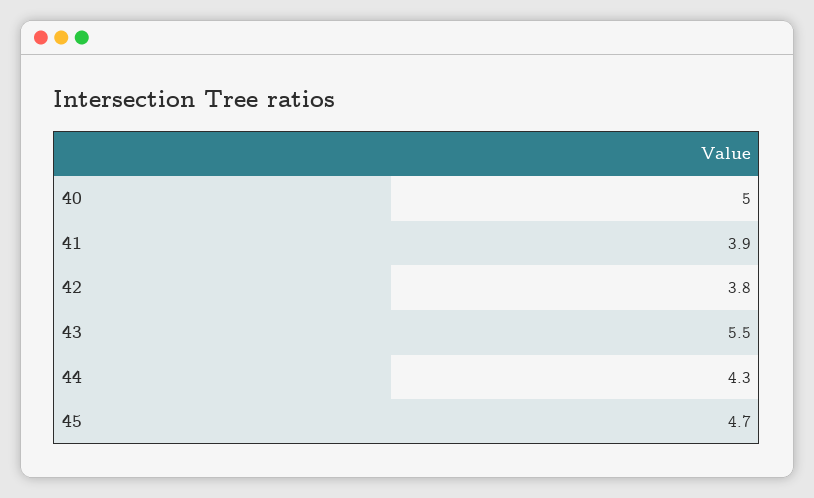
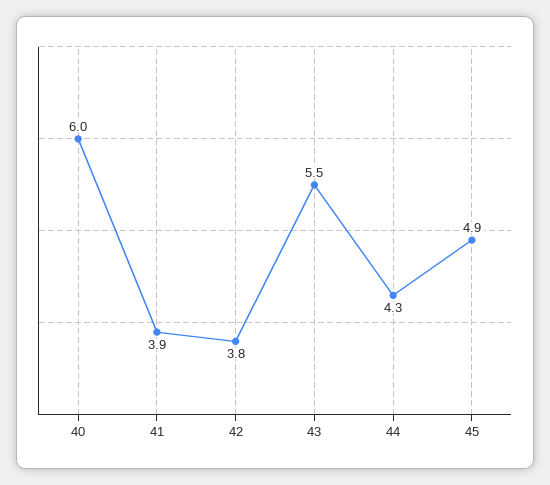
40: 5 -> 6
45: 4.7 -> 4.9

